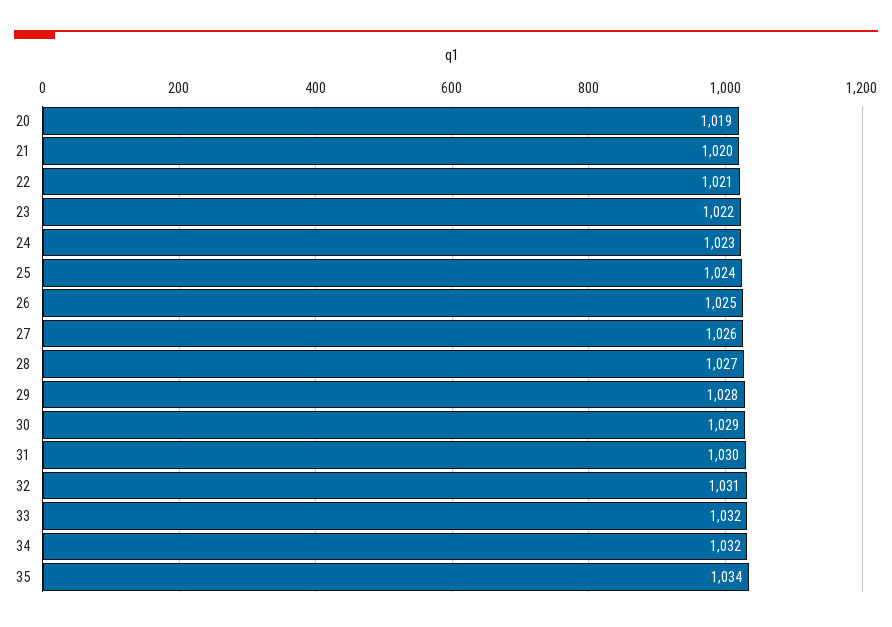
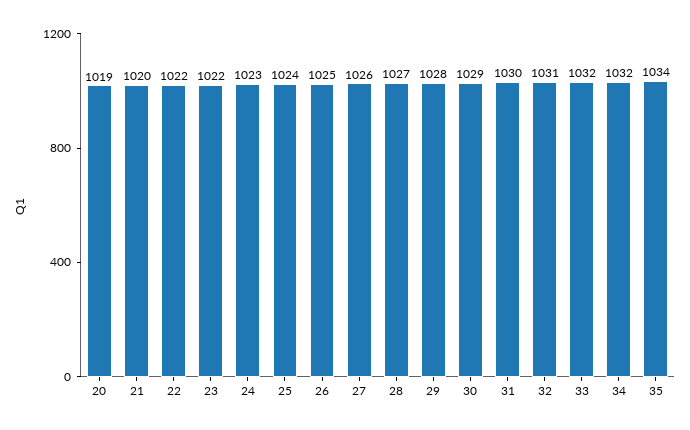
22: 1021 -> 1022

